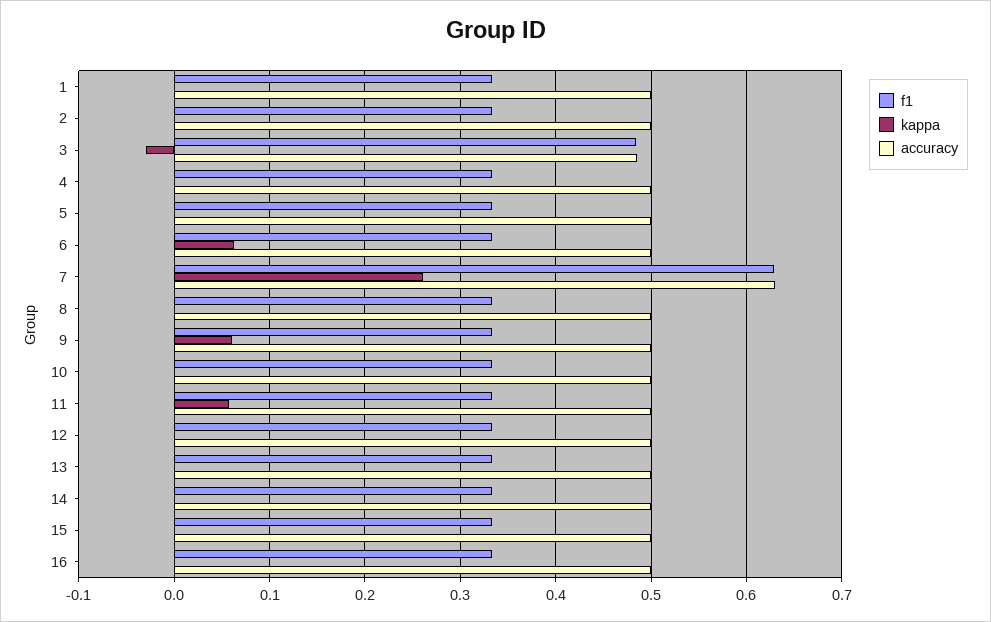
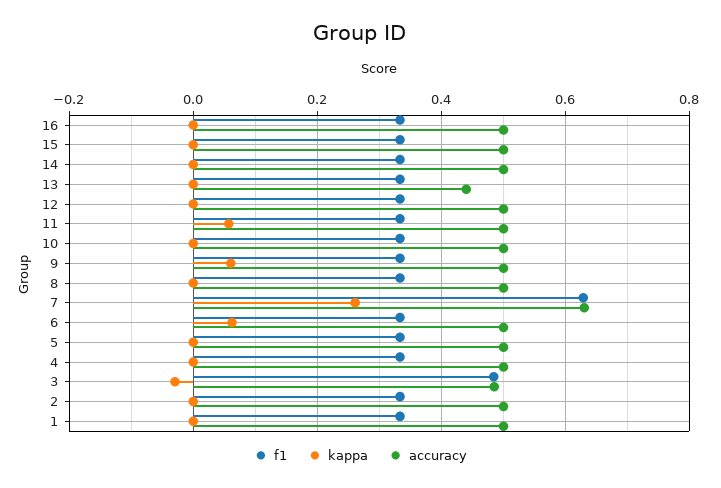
accuracy, 13: 0.5 -> 0.44

